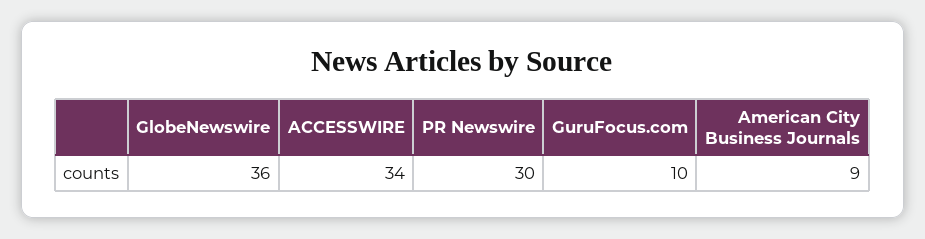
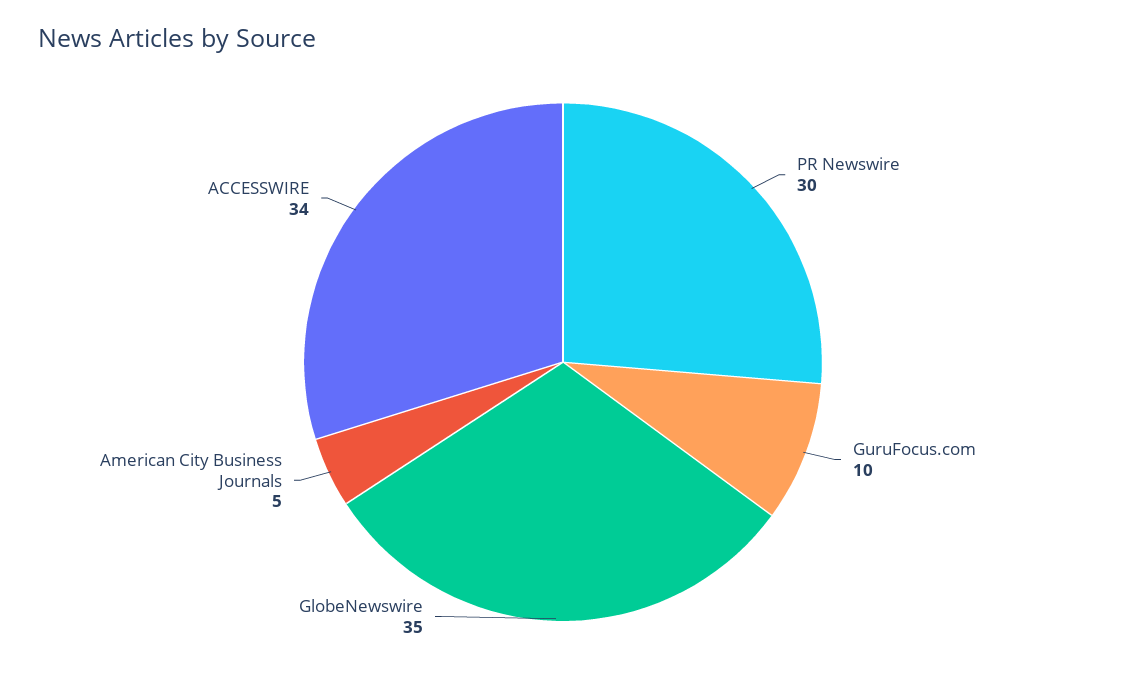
GlobeNewswire: 36 -> 35
American City Business Journals: 9 -> 5

